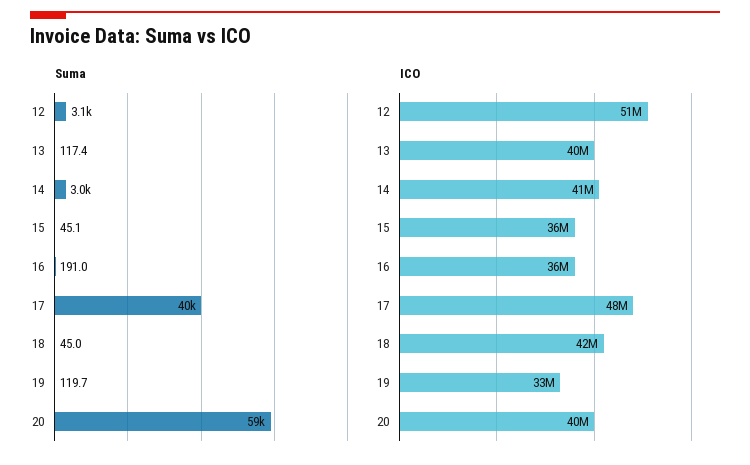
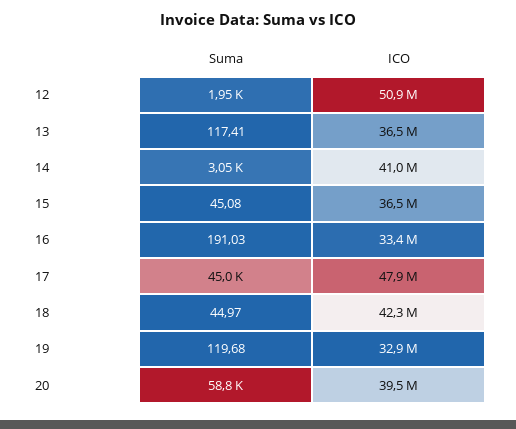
Suma, 12: 3100 -> 1950
Suma, 17: 40000 -> 45000
ICO, 13: 40000000 -> 36500000
ICO, 16: 36000000 -> 33400000

